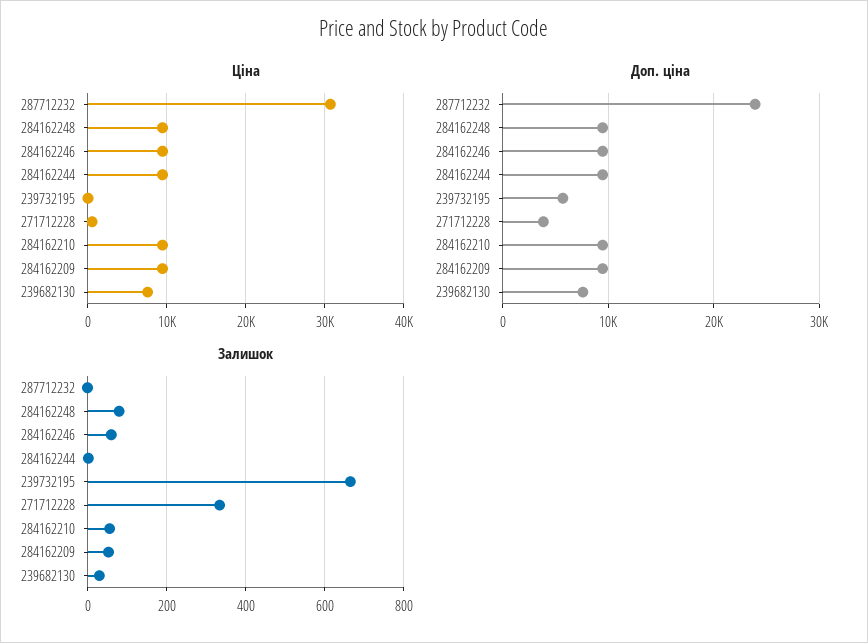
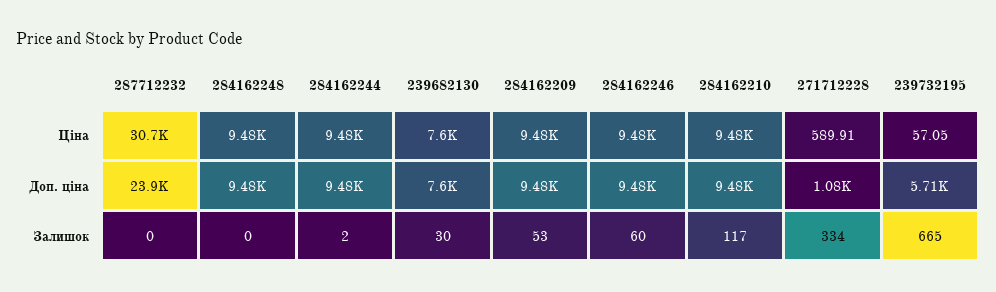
Доп. ціна, 271712228: 4000 -> 1080
Залишок, 284162248: 80 -> 0
Залишок, 284162210: 60 -> 117

